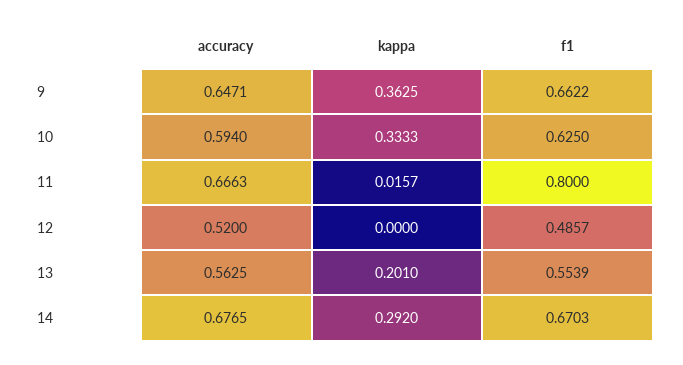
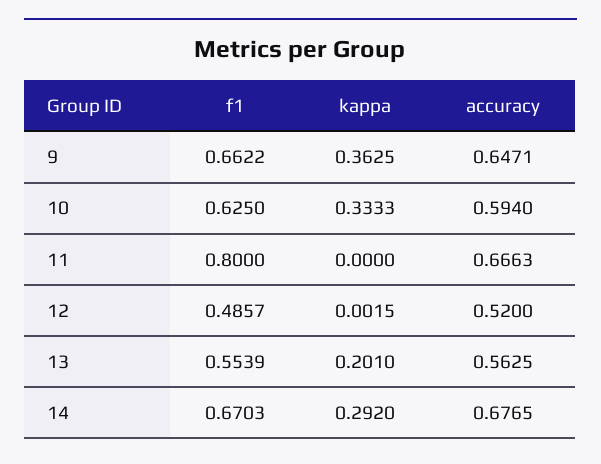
kappa, 11: 0.0157 -> 0
kappa, 12: 0 -> 0.0015

